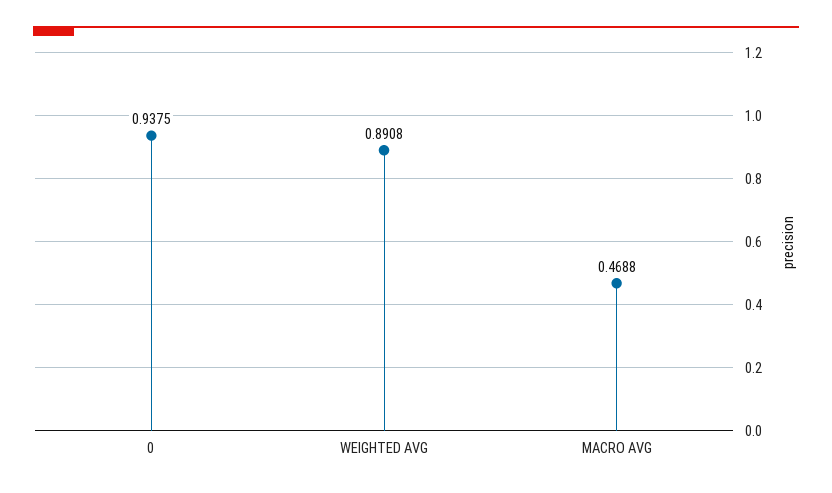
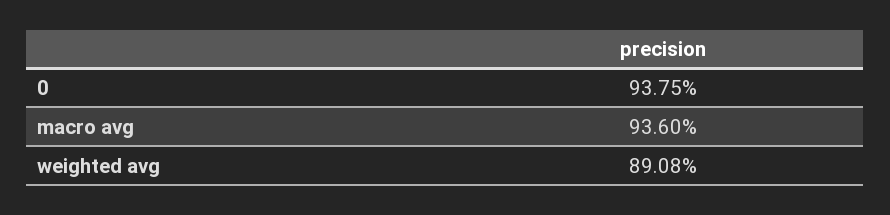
MACRO AVG: 0.4688 -> 0.936

